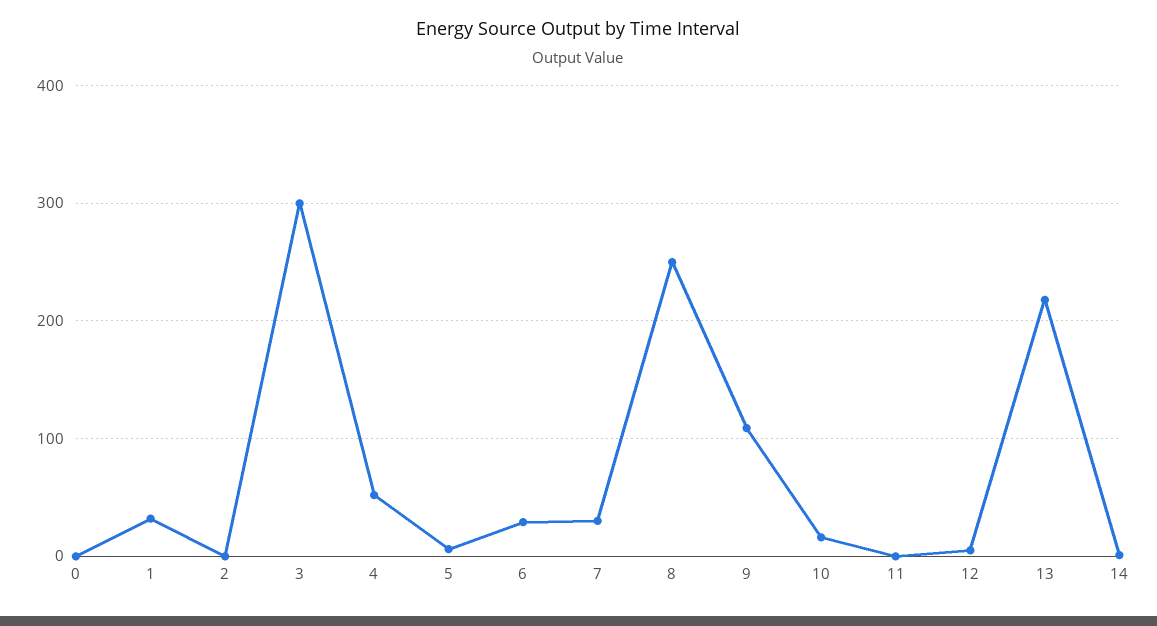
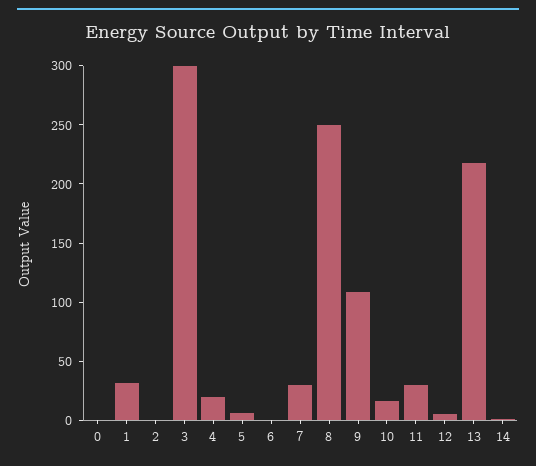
4: 50 -> 20
6: 30 -> 0
11: 0 -> 30

